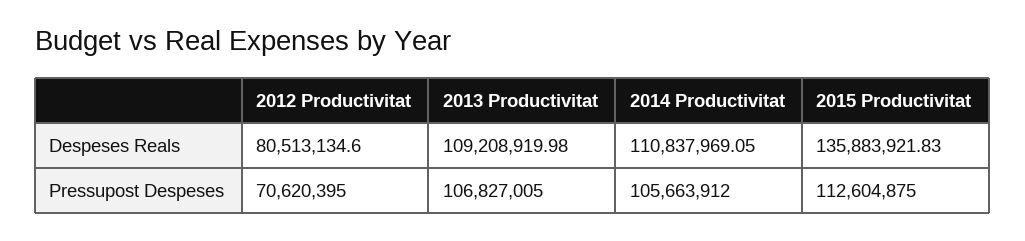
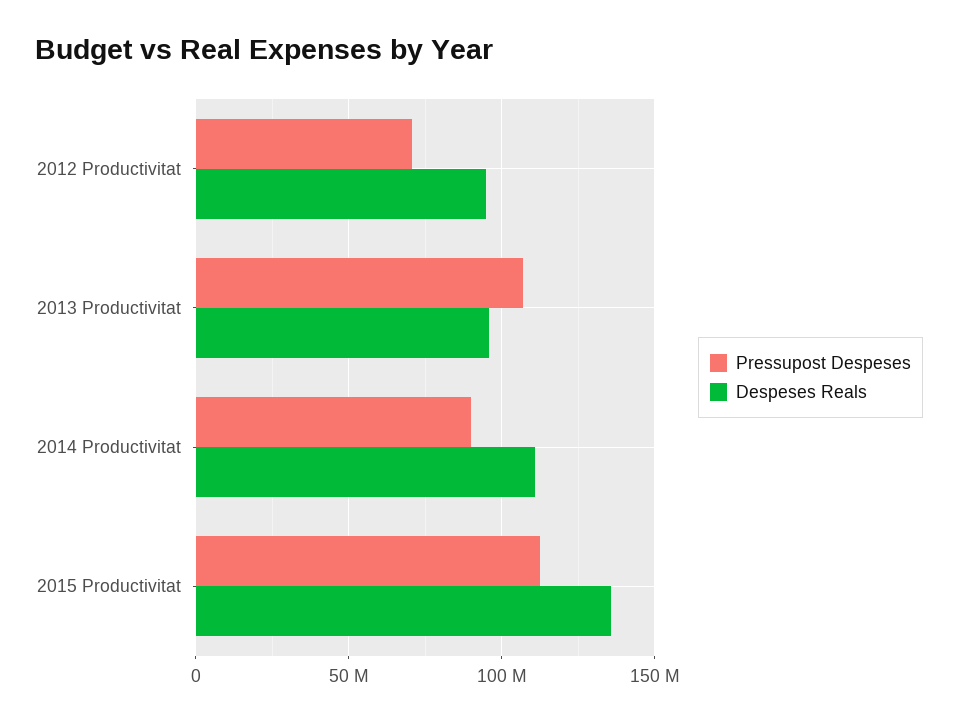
Despeses Reals, 2012 Productivitat: 80513134.6 -> 95000000
Despeses Reals, 2013 Productivitat: 109208919.98 -> 95000000
Pressupost Despeses, 2014 Productivitat: 105663912 -> 90000000

